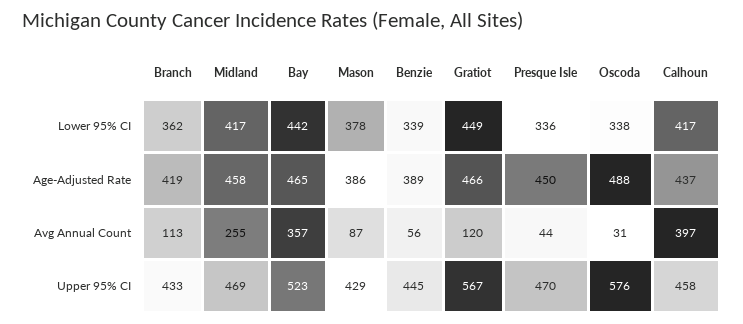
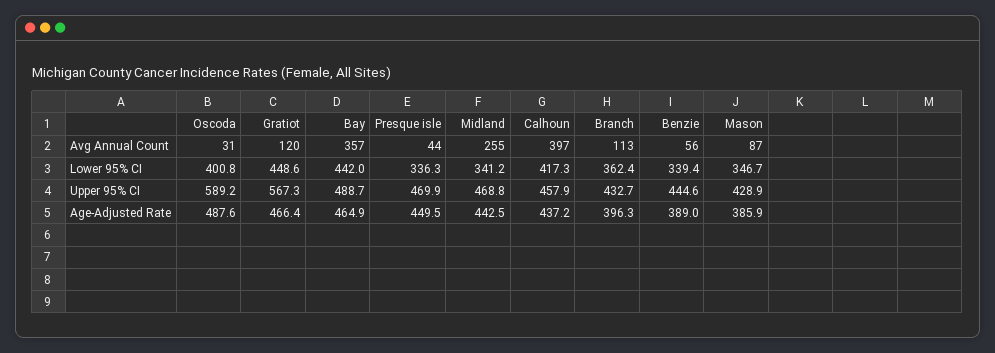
Midland, Lower 95% CI: 417 -> 341.2
Mason, Lower 95% CI: 378 -> 346.7
Oscoda, Lower 95% CI: 338 -> 400.8
Branch, Age-Adjusted Rate: 419 -> 396.3
Midland, Age-Adjusted Rate: 458 -> 442.5
Bay, Upper 95% CI: 523 -> 488.7
Oscoda, Upper 95% CI: 576 -> 589.2

